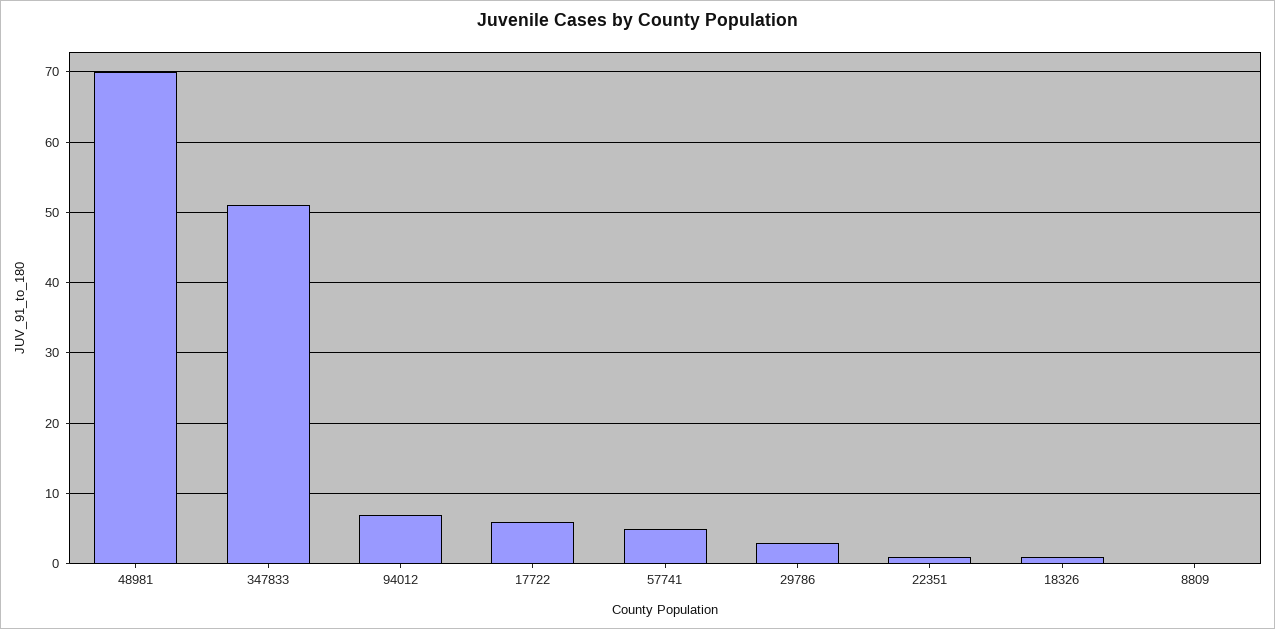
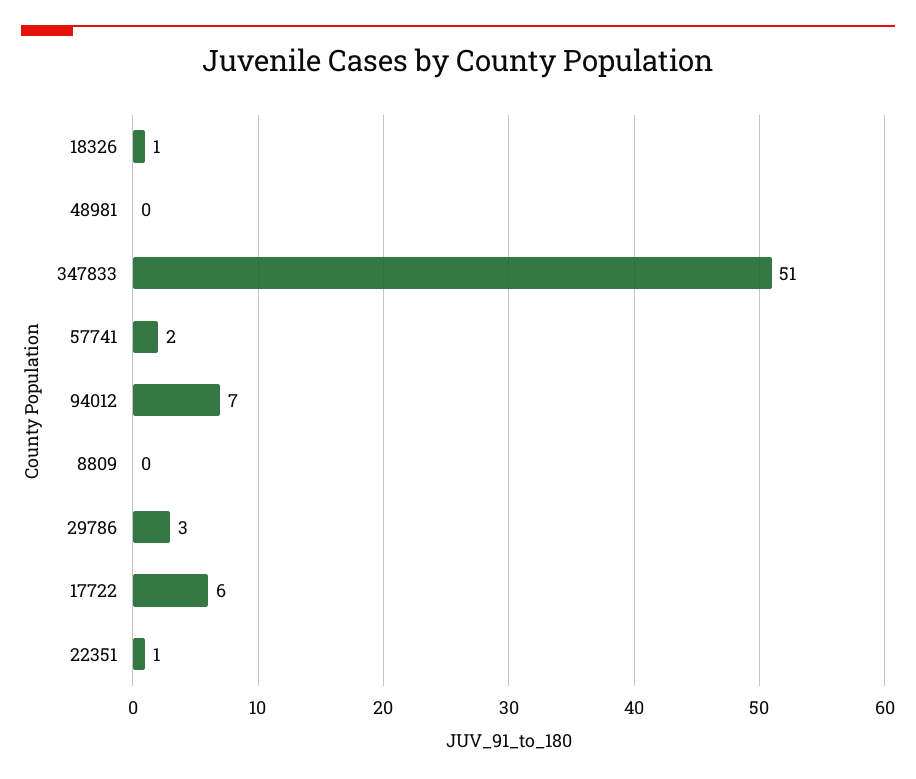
48981: 70 -> 0
57741: 5 -> 2

